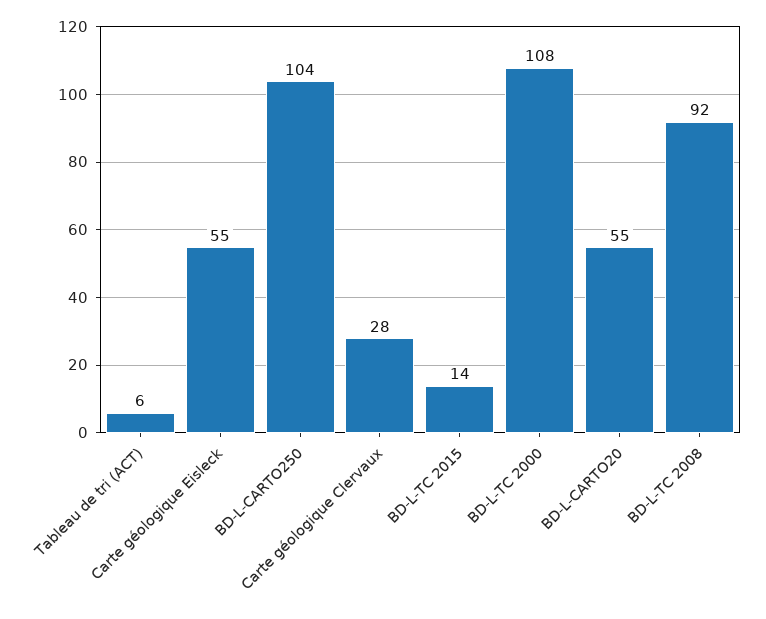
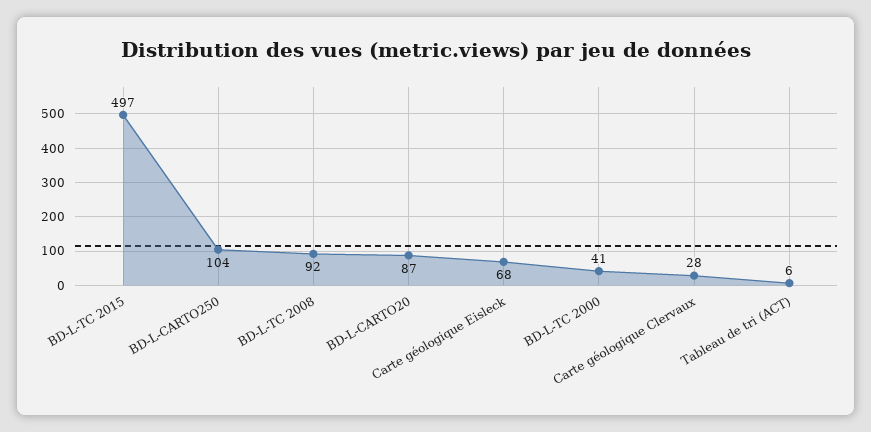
Carte géologique Eisleck: 55 -> 68
BD-L-TC 2015: 14 -> 497
BD-L-TC 2000: 108 -> 41
BD-L-CARTO20: 55 -> 87

